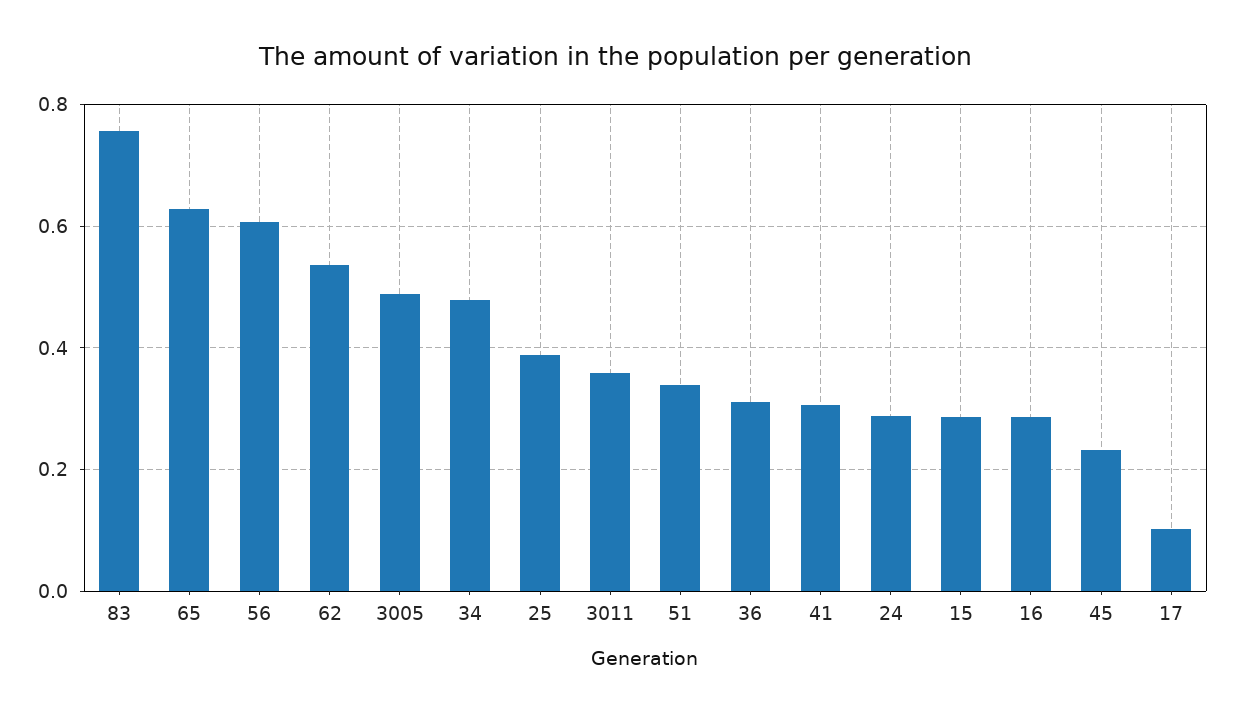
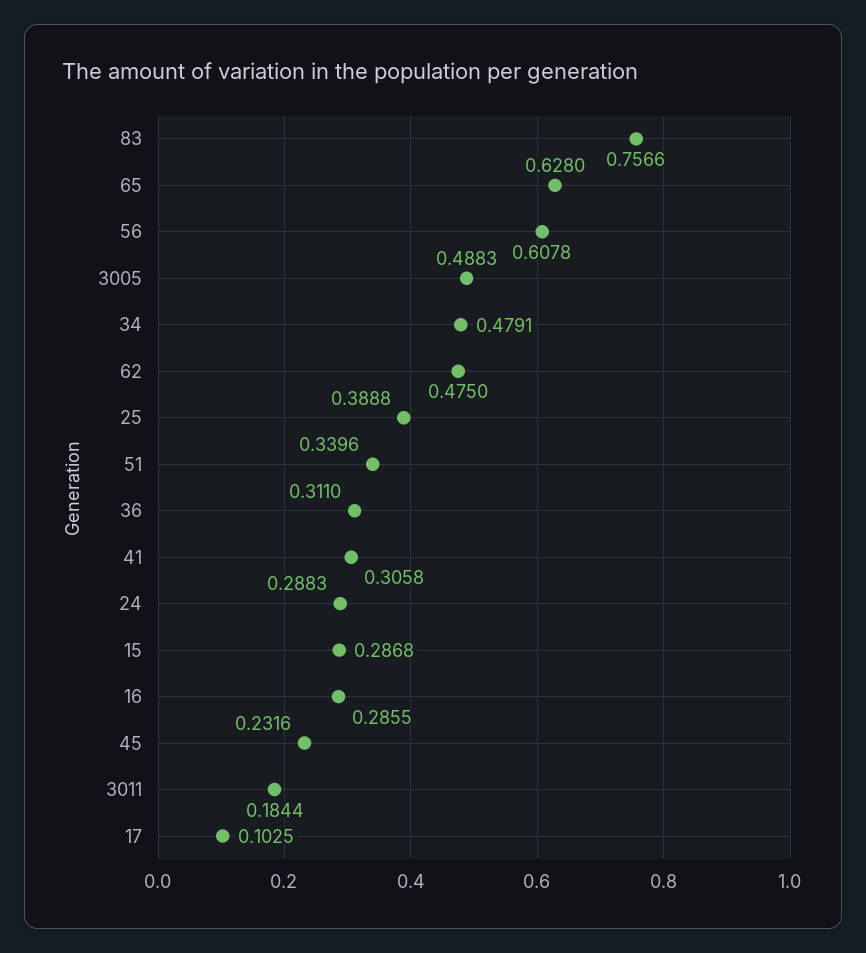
62: 0.54 -> 0.475
3011: 0.36 -> 0.1844

